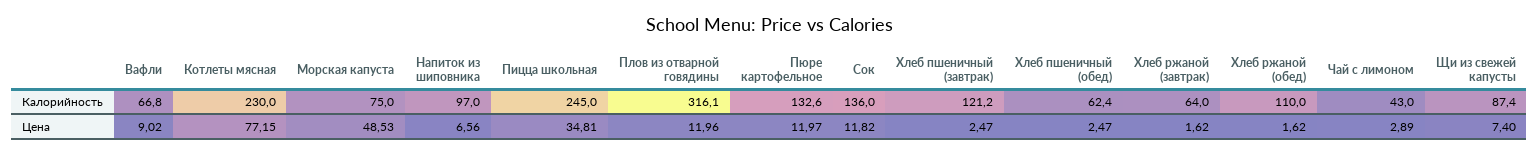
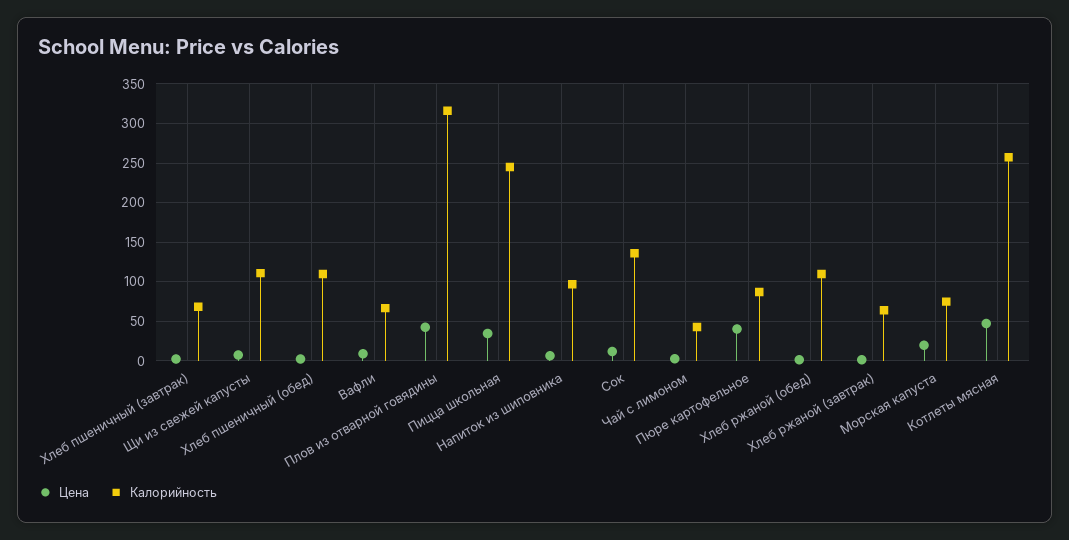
Калорийность, Котлеты мясная: 230 -> 260
Калорийность, Пюре картофельное: 132.6 -> 90
Калорийность, Хлеб пшеничный (завтрак): 121.2 -> 70
Калорийность, Хлеб пшеничный (обед): 62.4 -> 110
Калорийность, Щи из свежей капусты: 87.4 -> 110
Цена, Котлеты мясная: 77.15 -> 50
Цена, Морская капуста: 48.53 -> 20
Цена, Плов из отварной говядины: 11.96 -> 40
Цена, Пюре картофельное: 11.97 -> 40

